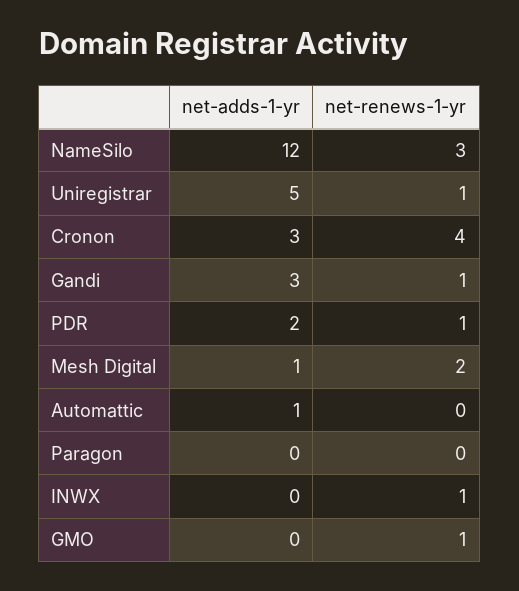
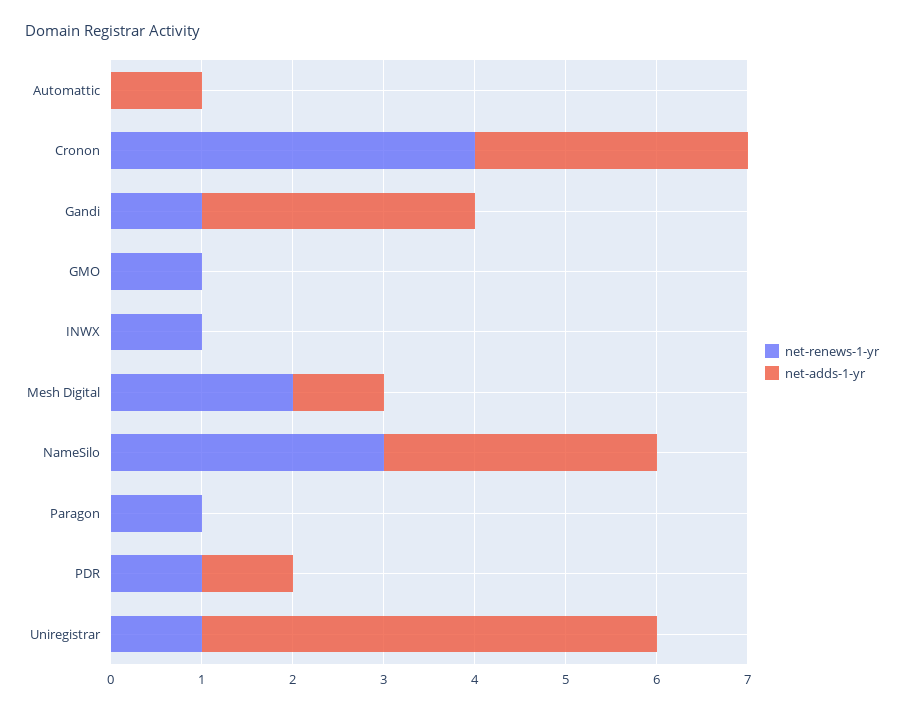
net-adds-1-yr, NameSilo: 12 -> 3
net-adds-1-yr, PDR: 2 -> 1
net-renews-1-yr, Paragon: 0 -> 1

